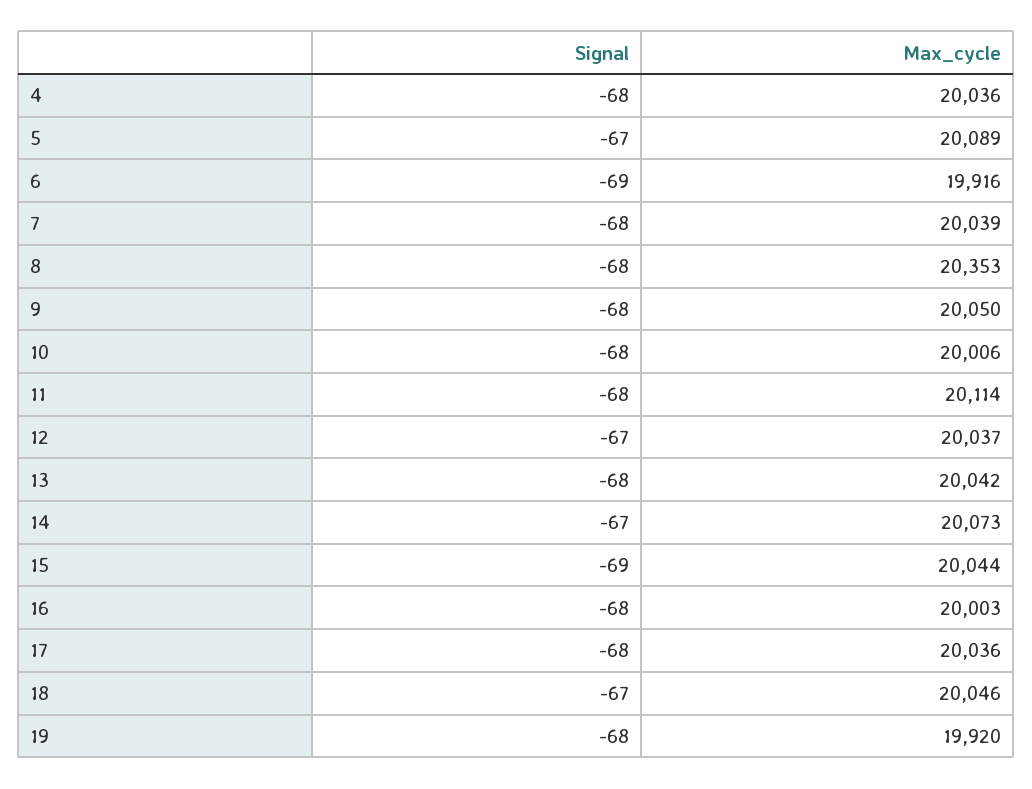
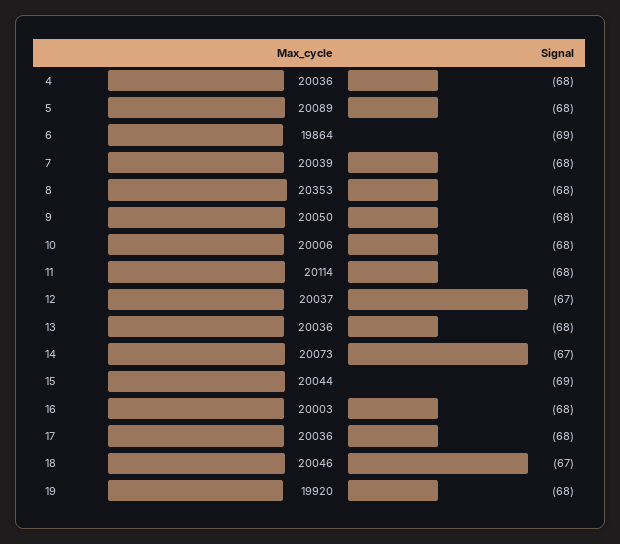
Signal, 5: -67 -> -68
Max_cycle, 6: 19916 -> 19864
Max_cycle, 13: 20042 -> 20036

